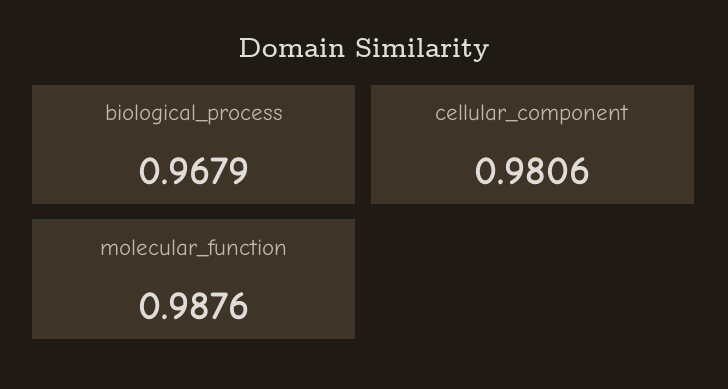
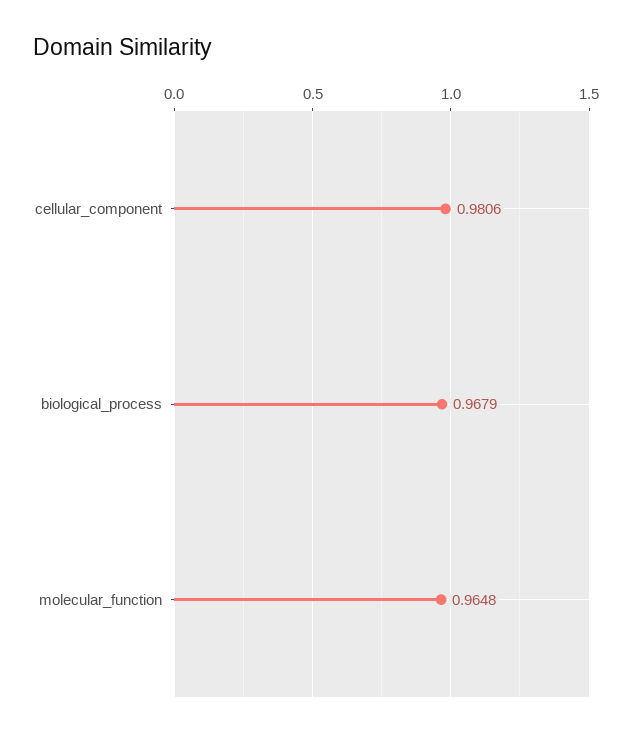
molecular_function: 0.9876 -> 0.9648

